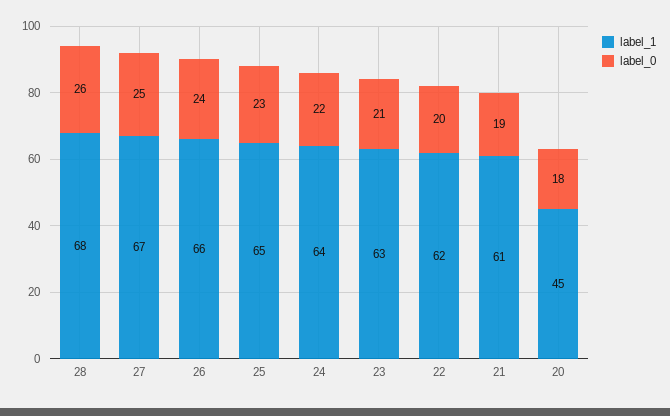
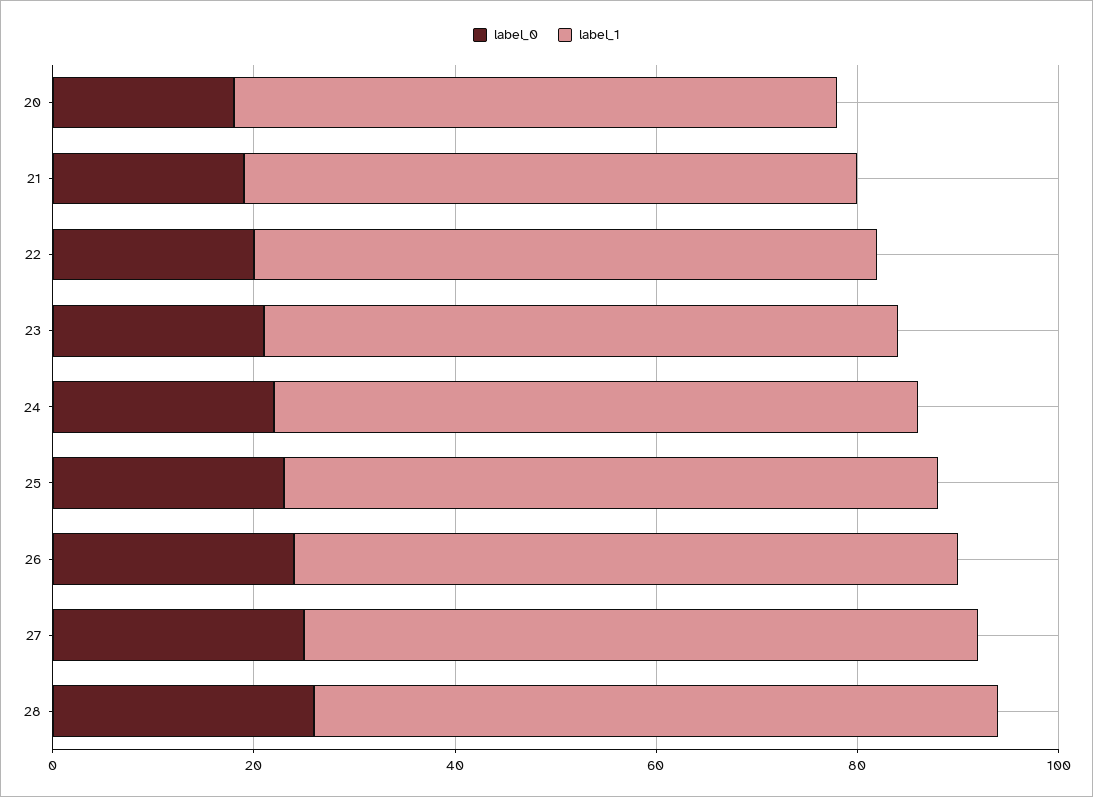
label_1, 20: 45 -> 60

